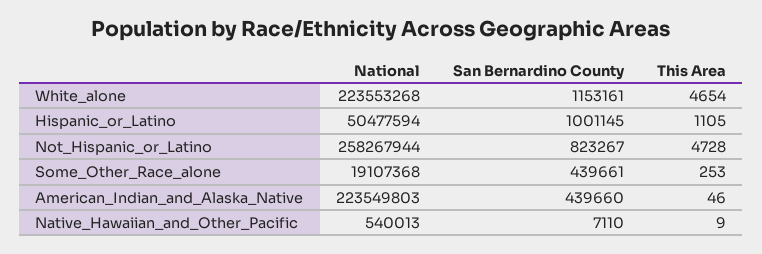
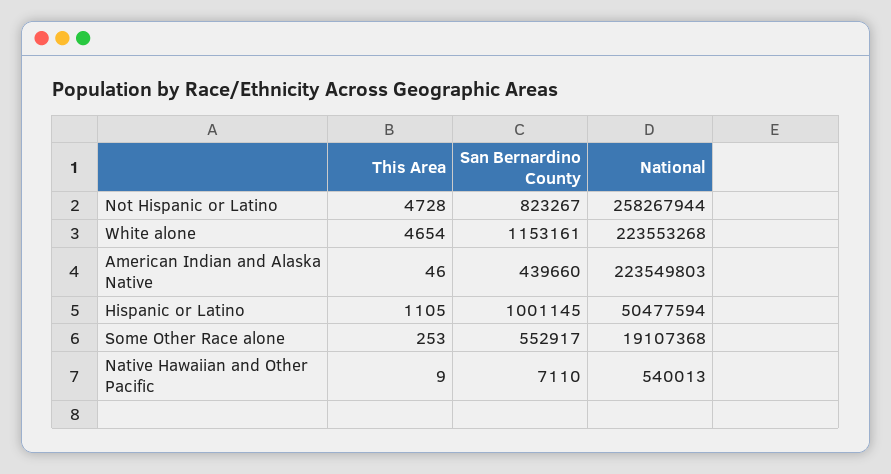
San Bernardino County, Some_Other_Race_alone: 439661 -> 552917

